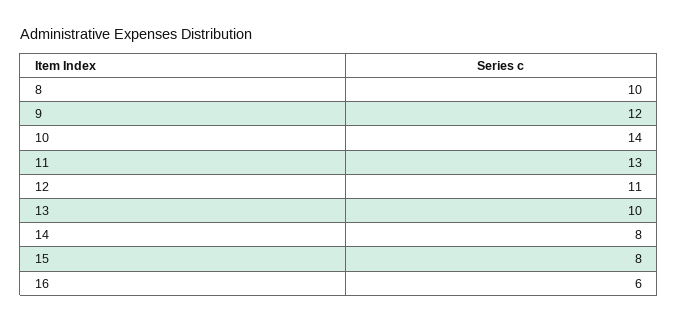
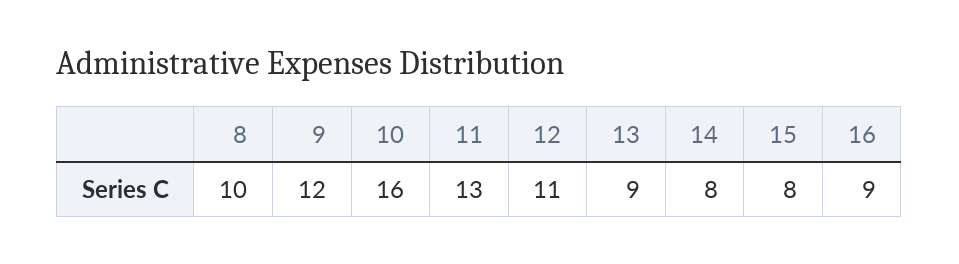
10: 14 -> 16
13: 10 -> 9
16: 6 -> 9

